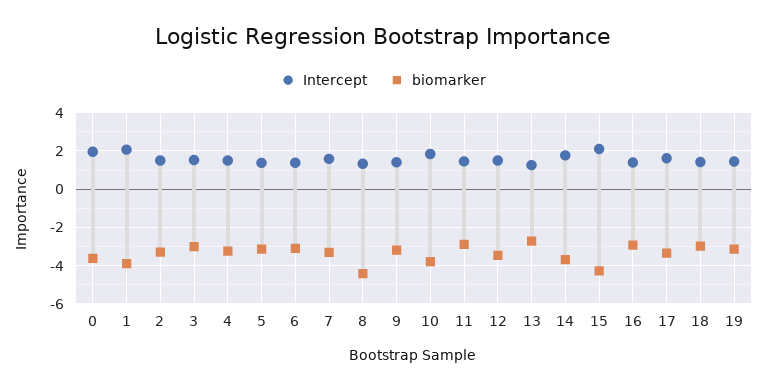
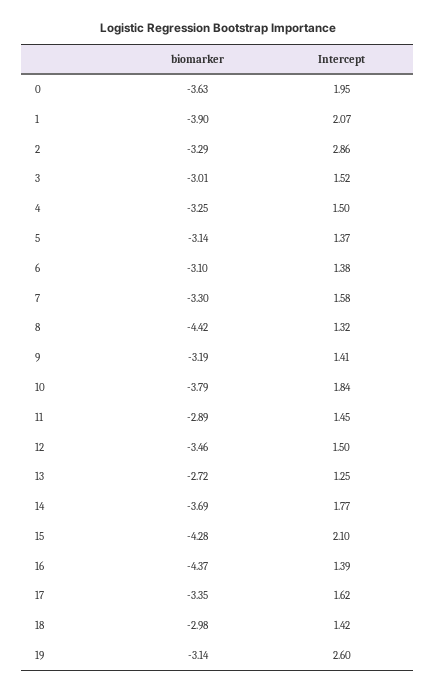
Intercept, 2: 1.5 -> 2.86
biomarker, 16: -3 -> -4.37
Intercept, 19: 1.5 -> 2.6

